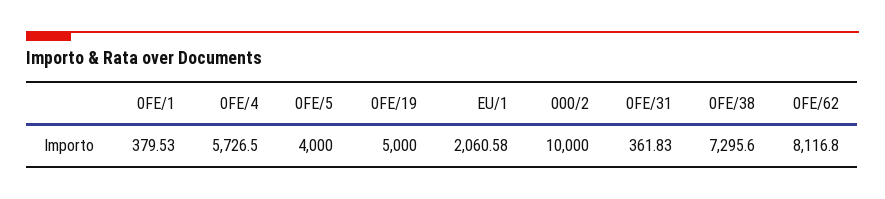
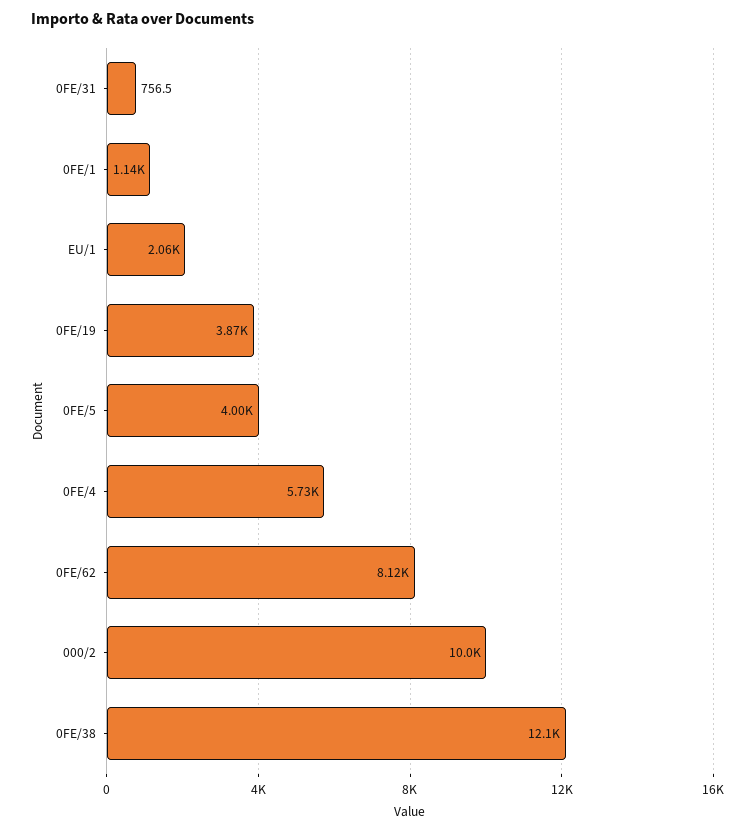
0FE/1: 379.53 -> 1140
0FE/19: 5000 -> 3870
0FE/31: 361.83 -> 756.5
0FE/38: 7295.6 -> 12100

